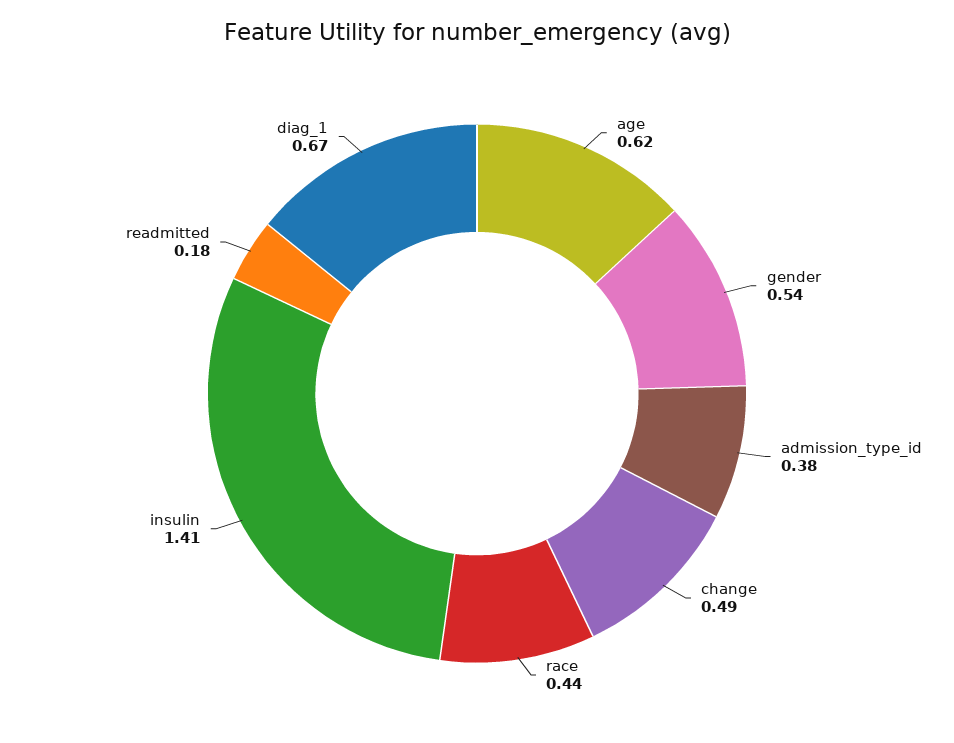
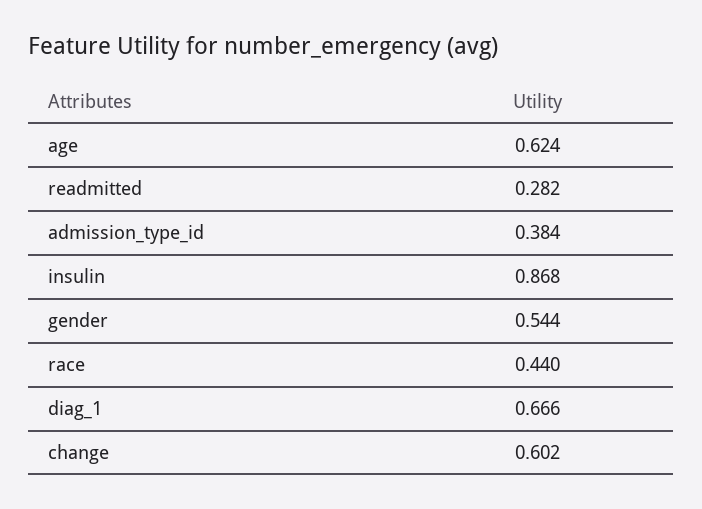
change: 0.49 -> 0.602
insulin: 1.41 -> 0.868
readmitted: 0.18 -> 0.282

